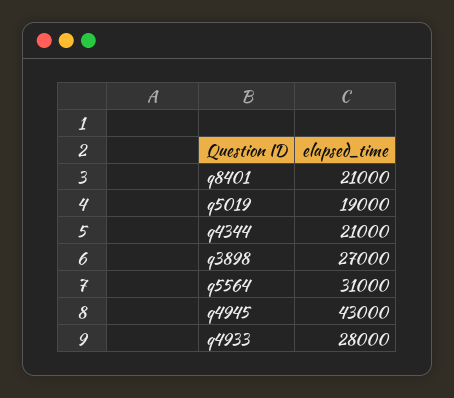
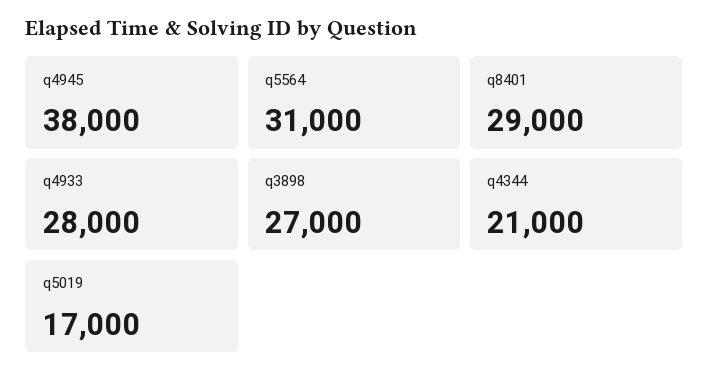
q8401: 21000 -> 29000
q5019: 19000 -> 17000
q4945: 43000 -> 38000

